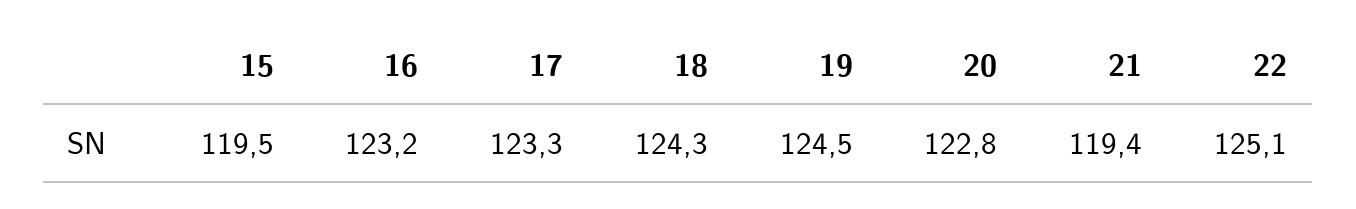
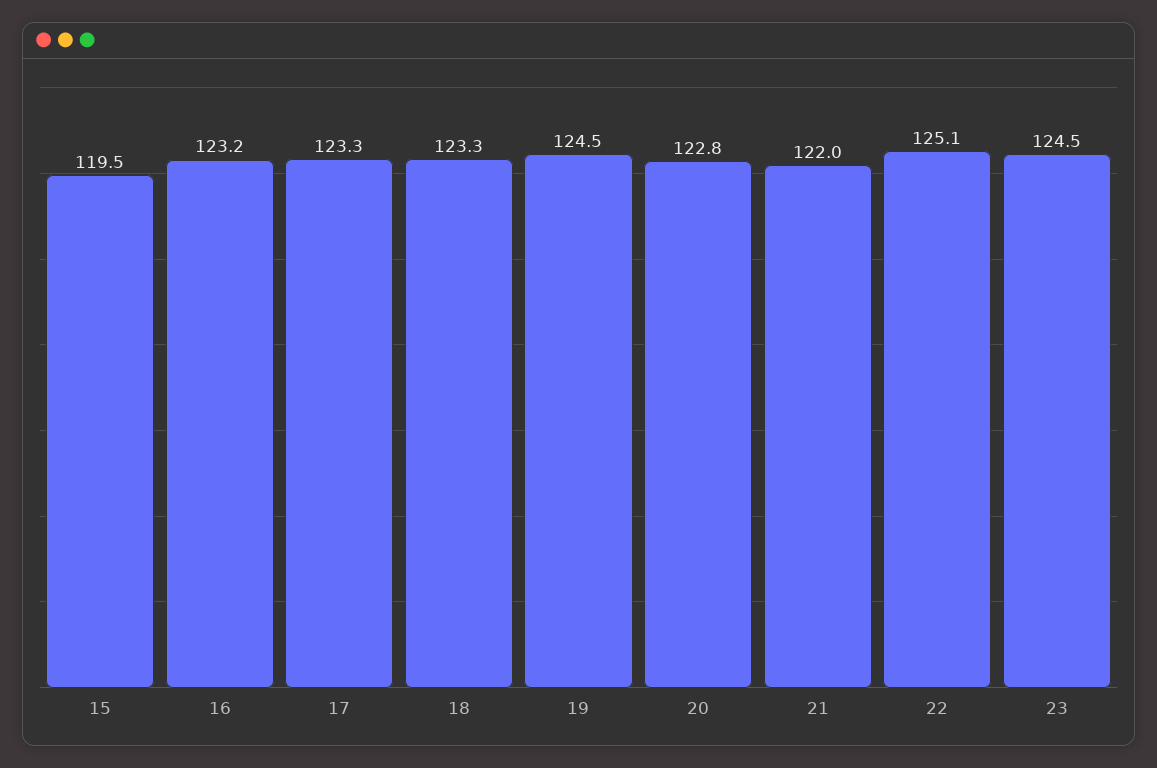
18: 124.3 -> 123.3
21: 119.4 -> 122
23: none -> 124.5

